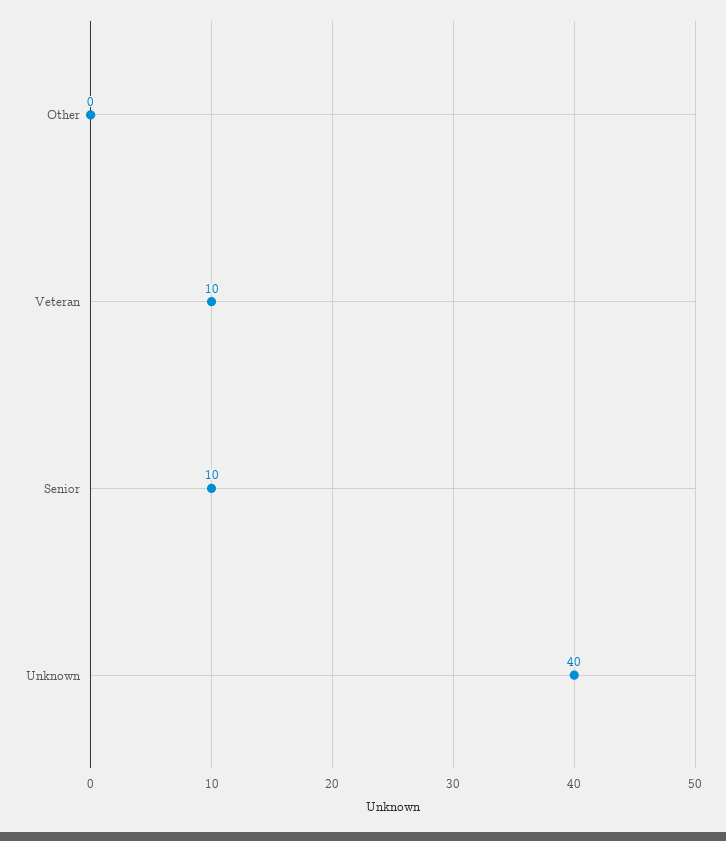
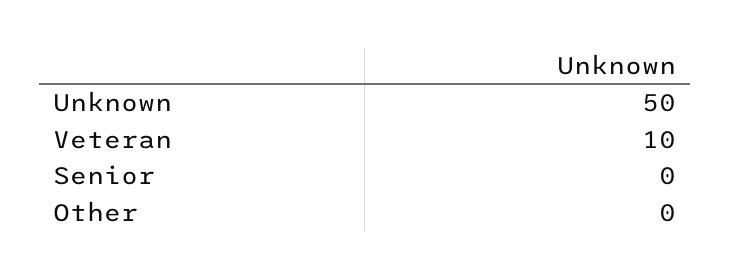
Senior: 10 -> 0
Unknown: 40 -> 50

